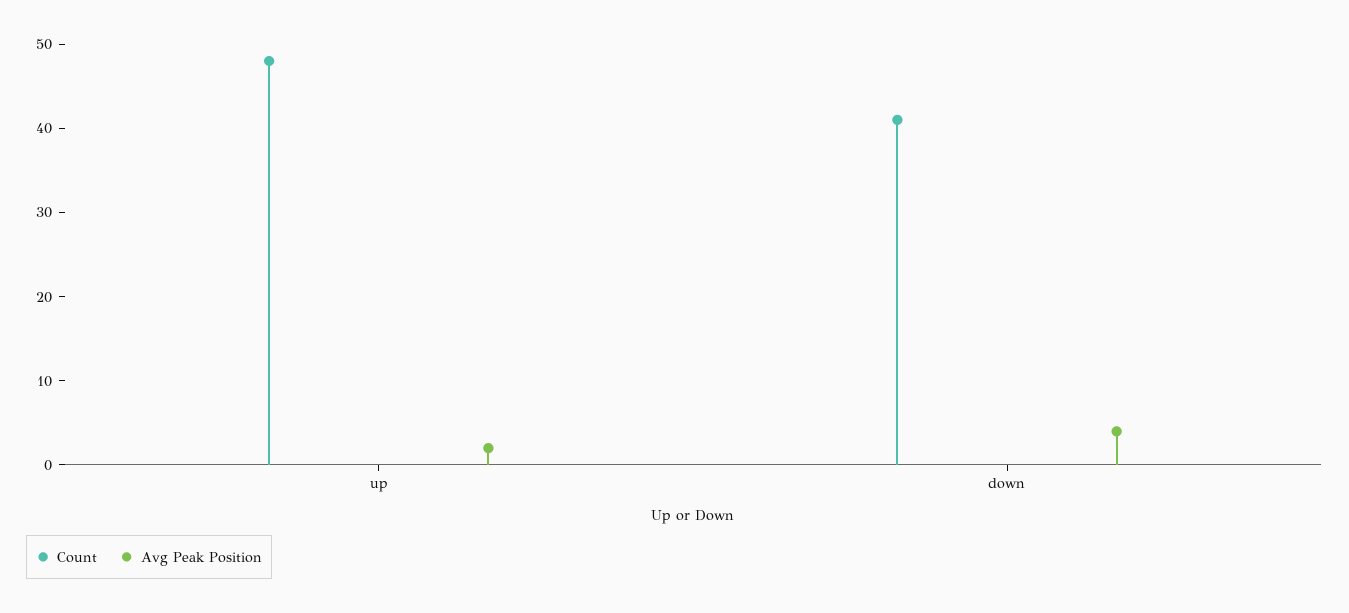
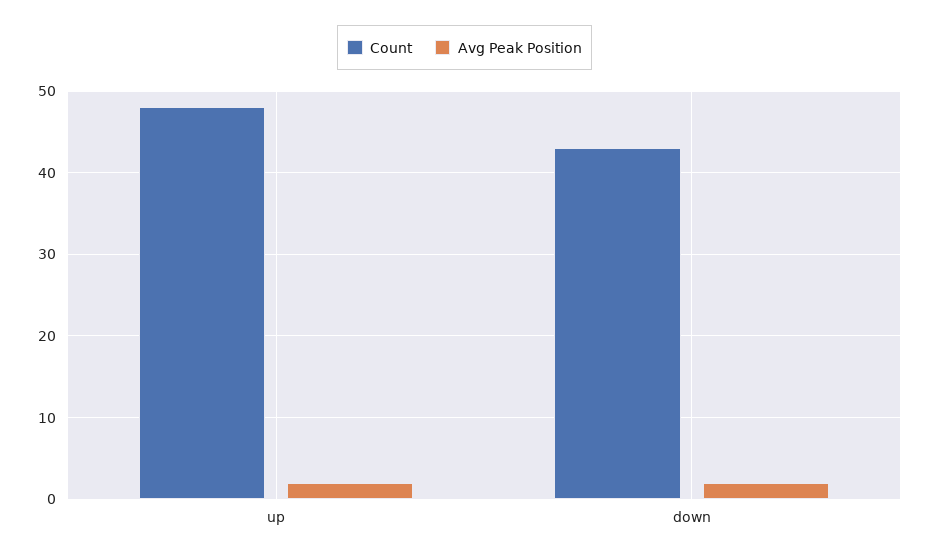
Count, down: 41 -> 43
Avg Peak Position, down: 4 -> 2

